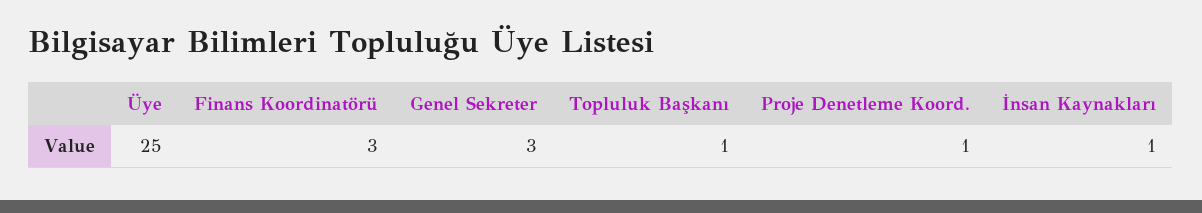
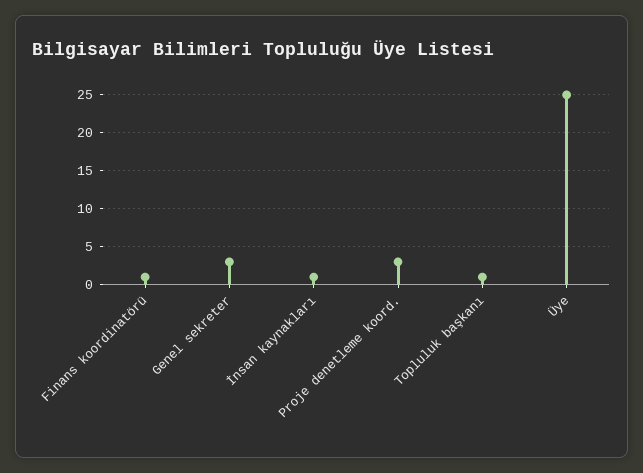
Finans Koordinatörü: 3 -> 1
Proje Denetleme Koord.: 1 -> 3

